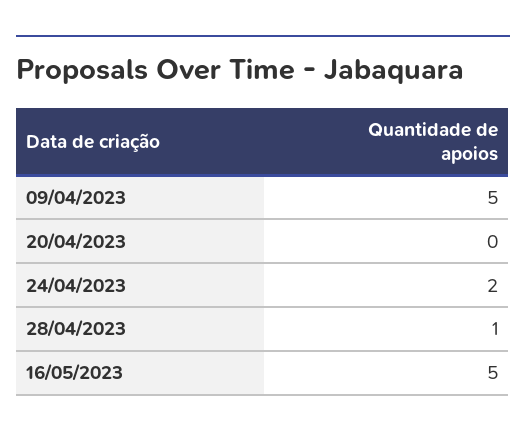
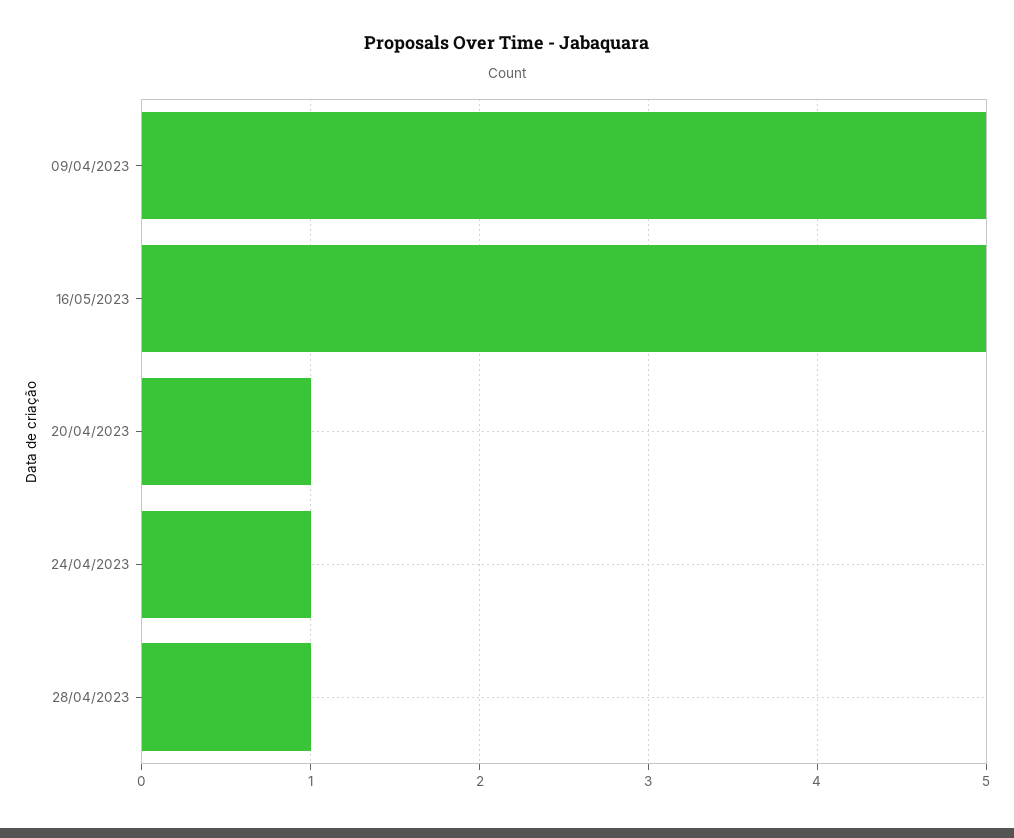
20/04/2023: 0 -> 1
24/04/2023: 2 -> 1

